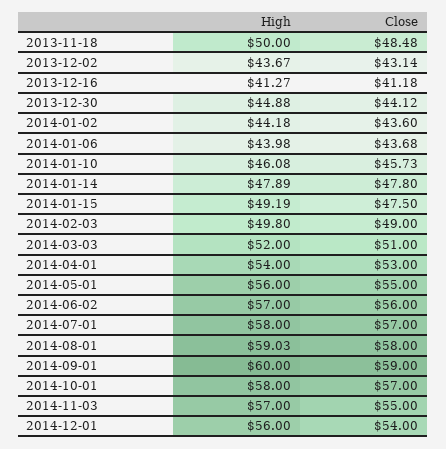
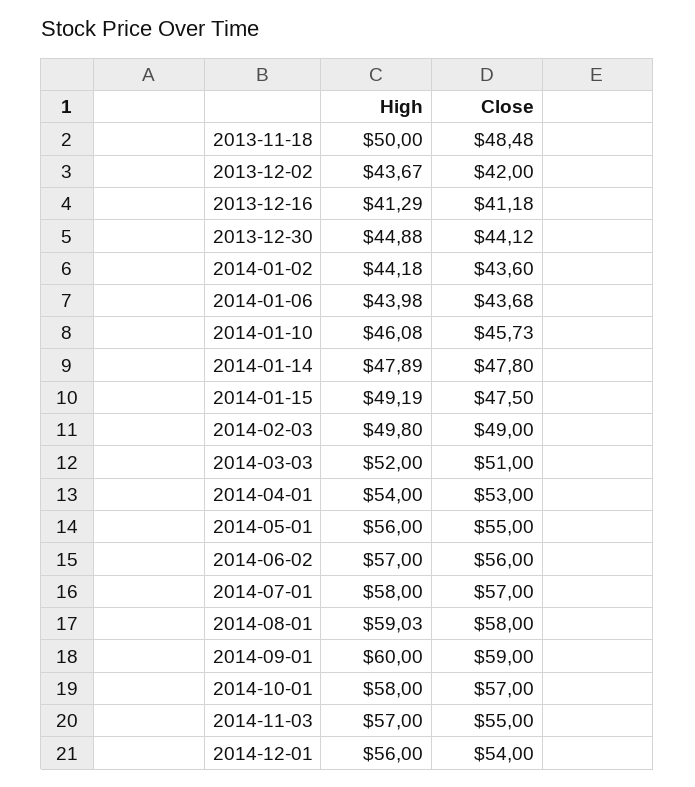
Close, 2013-12-02: 43.14 -> 42
High, 2013-12-16: 41.27 -> 41.29

